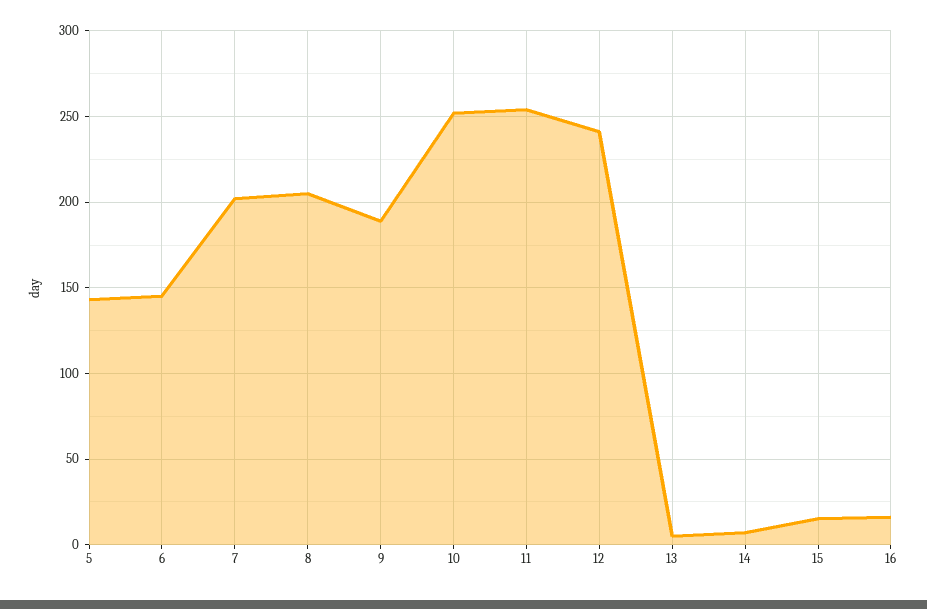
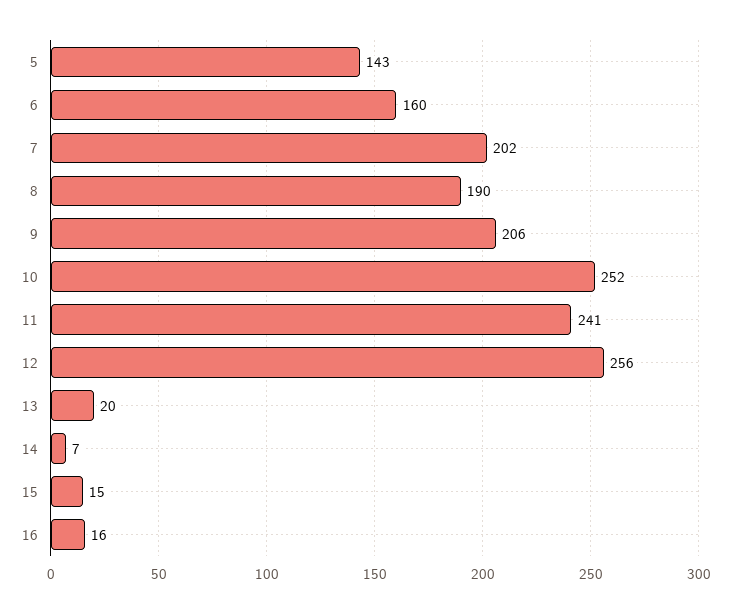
6: 145 -> 160
8: 205 -> 190
9: 190 -> 206
11: 255 -> 241
12: 240 -> 256
13: 5 -> 20

